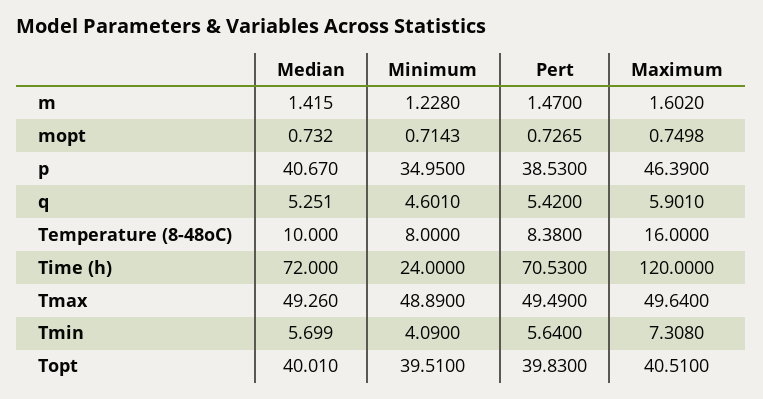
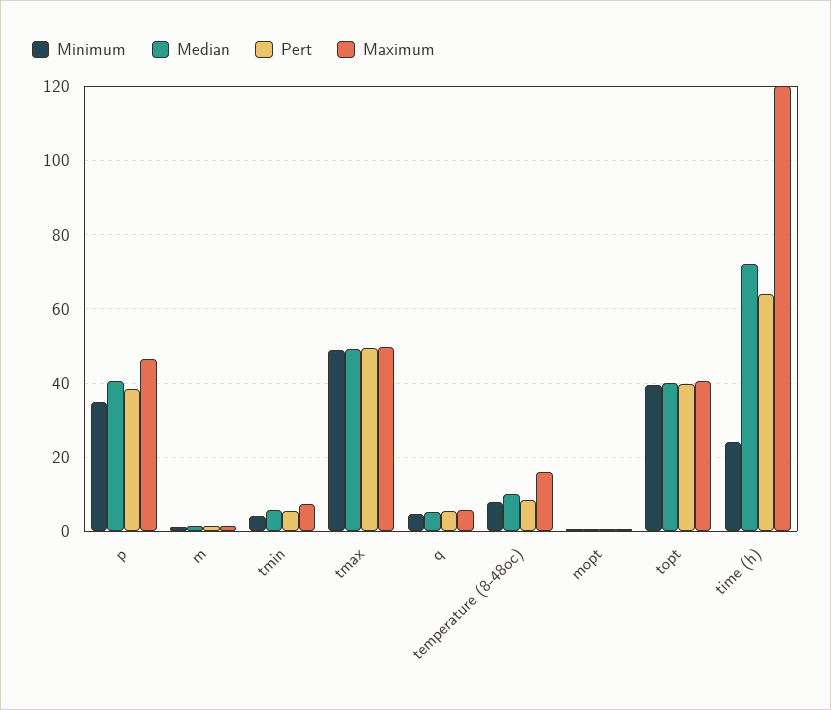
Pert, Time (h): 70.53 -> 64

